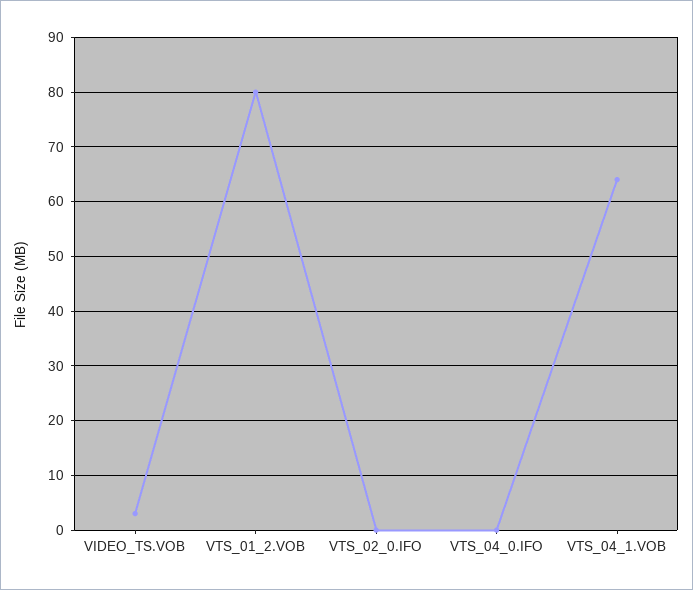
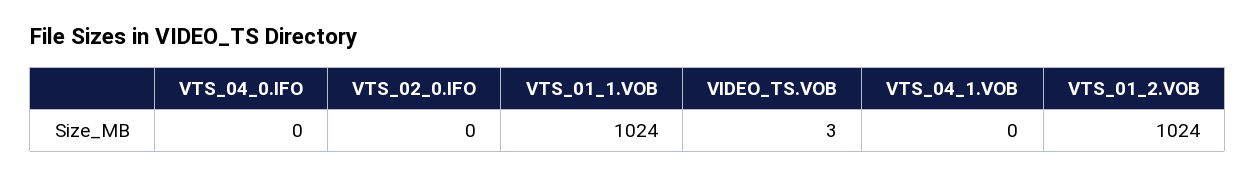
VTS_01_2.VOB: 80 -> 1024
VTS_04_1.VOB: 65 -> 0
VTS_01_1.VOB: none -> 1024

